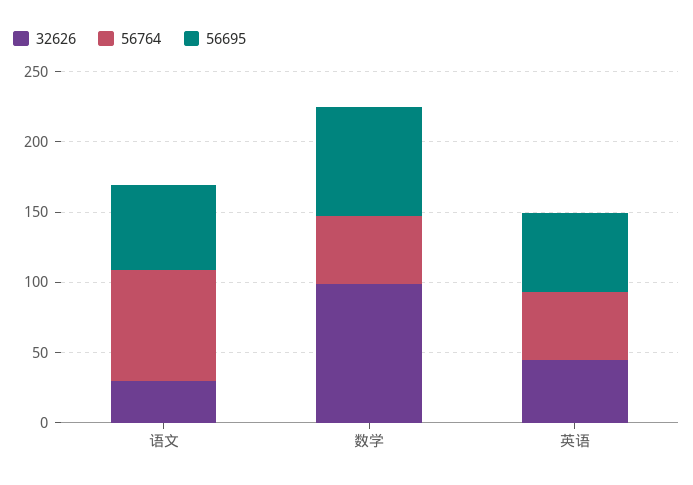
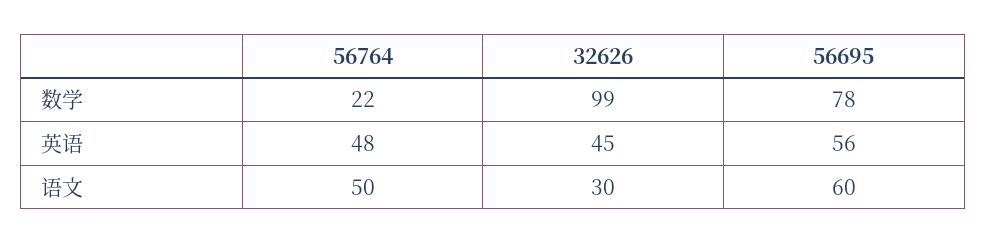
56764, 语文: 80 -> 50
56764, 数学: 50 -> 22

